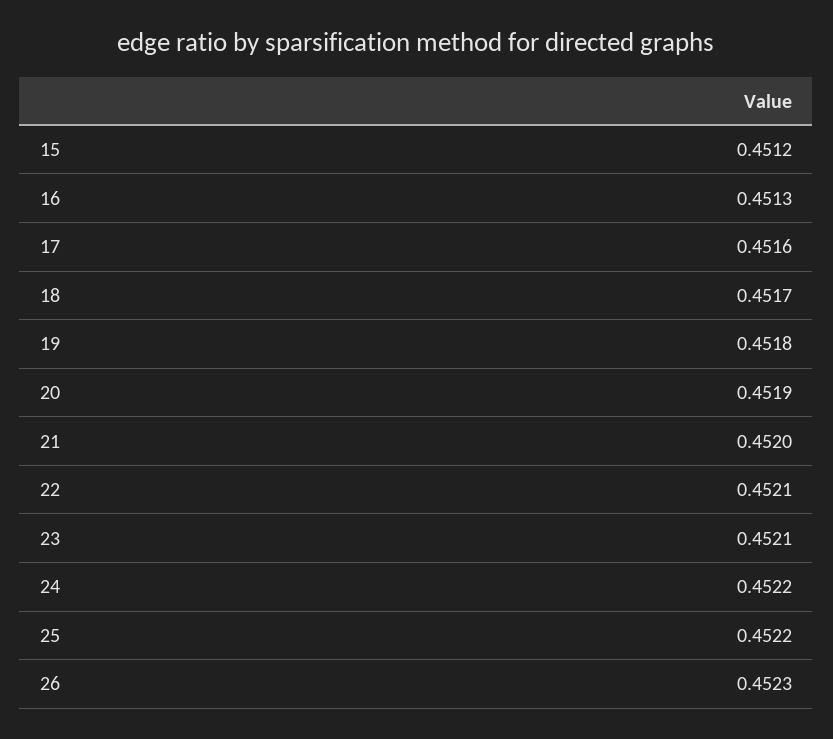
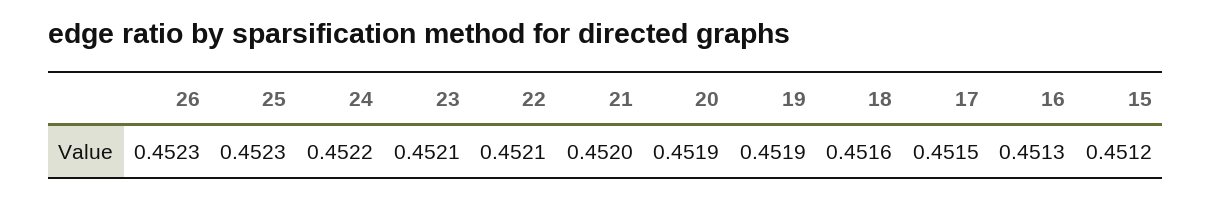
17: 0.4516 -> 0.4515
18: 0.4517 -> 0.4516
19: 0.4518 -> 0.4519
25: 0.4522 -> 0.4523

